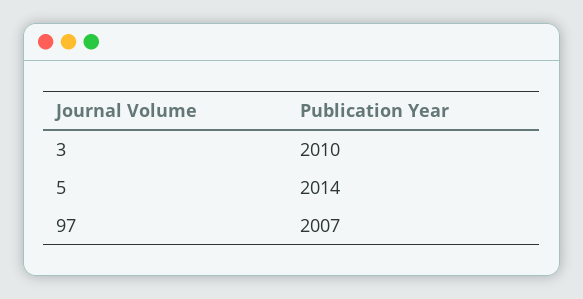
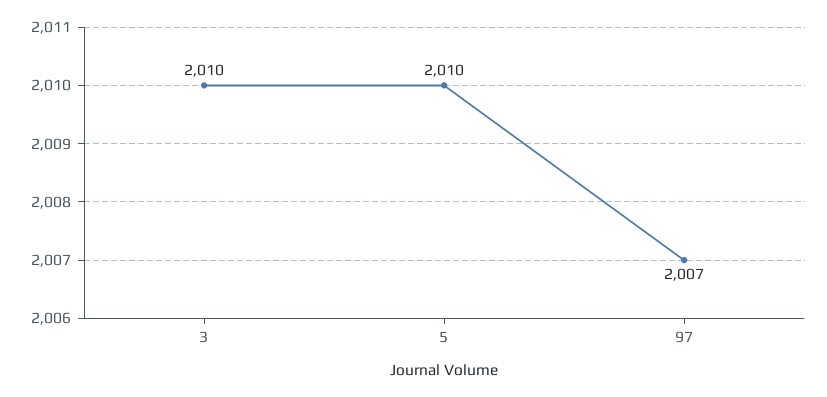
5: 2014 -> 2010

